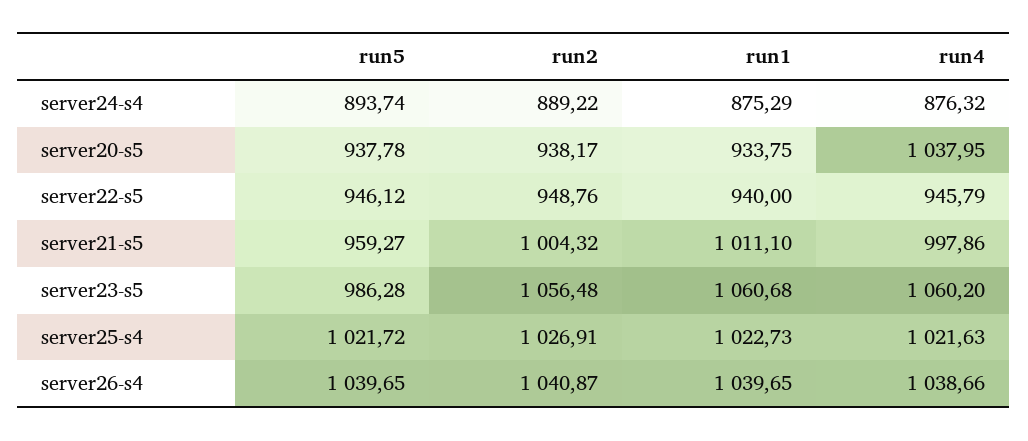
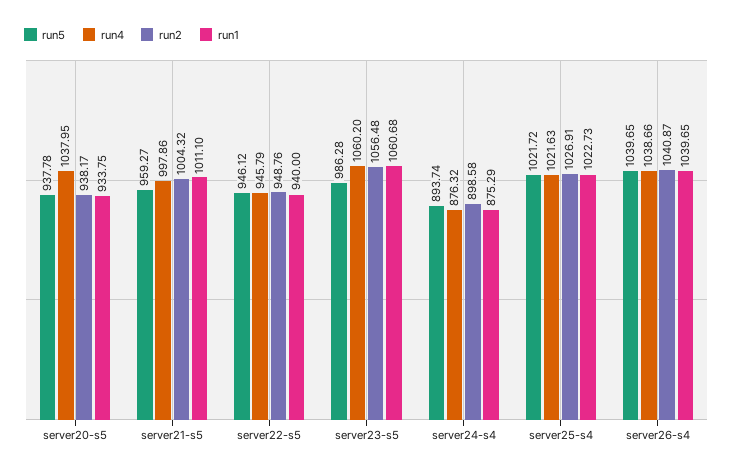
run2, server24-s4: 889.22 -> 898.58

